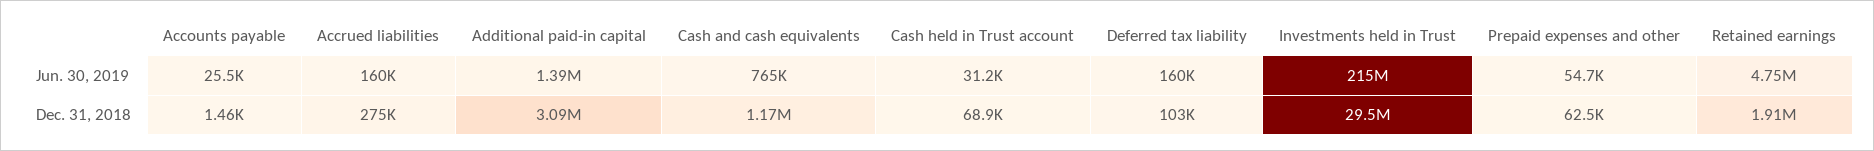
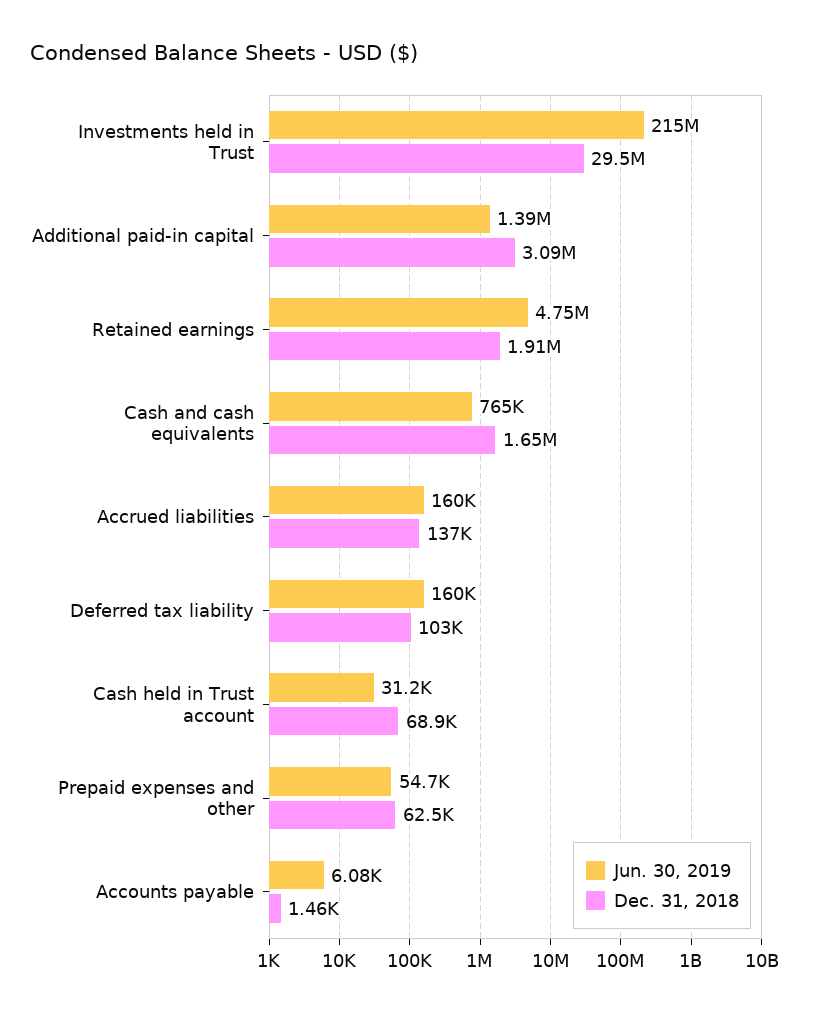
Jun. 30, 2019, Accounts payable: 25500 -> 6080
Dec. 31, 2018, Accrued liabilities: 275000 -> 137000
Dec. 31, 2018, Cash and cash equivalents: 1170000 -> 1650000

